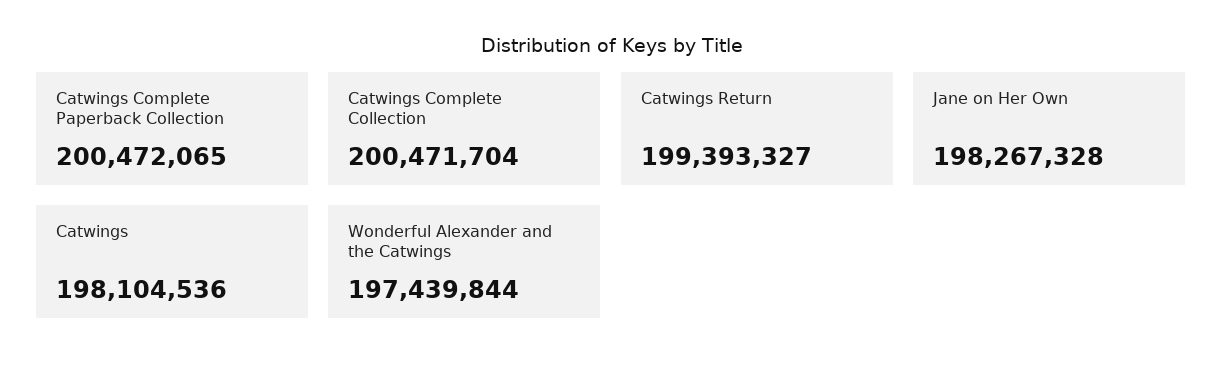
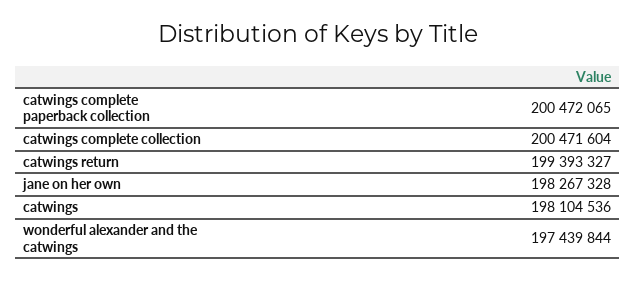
Catwings Complete Collection: 200471704 -> 200471604

